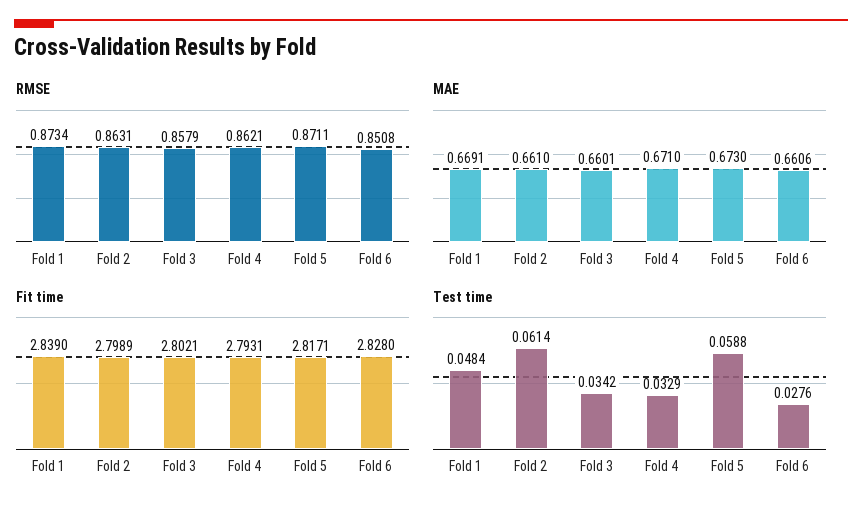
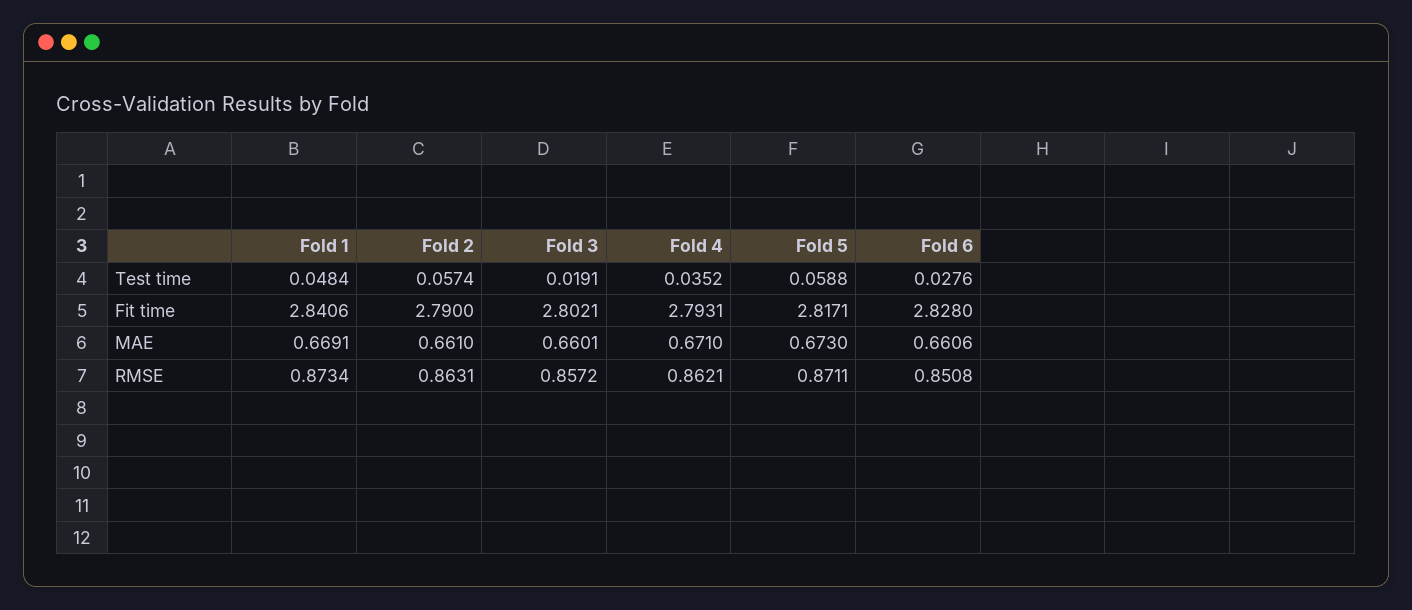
RMSE, Fold 3: 0.8579 -> 0.8572
Fit time, Fold 1: 2.839 -> 2.8406
Fit time, Fold 2: 2.7989 -> 2.79
Test time, Fold 2: 0.0614 -> 0.0574
Test time, Fold 3: 0.0342 -> 0.0191
Test time, Fold 4: 0.0329 -> 0.0352

